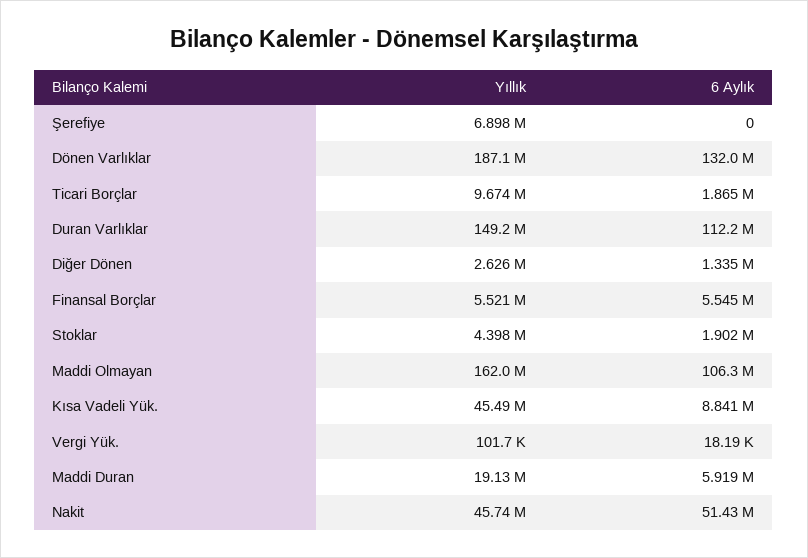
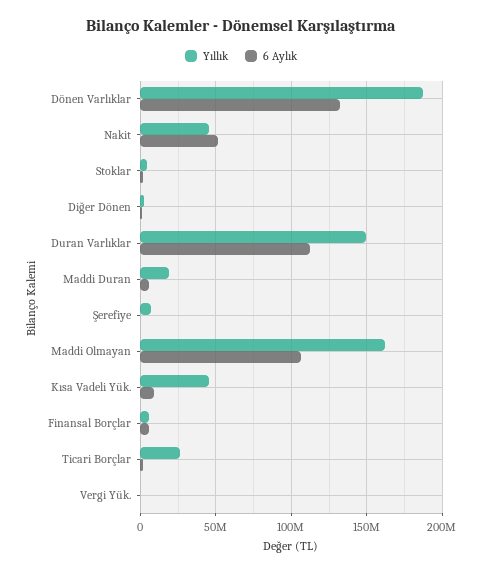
Yıllık, Ticari Borçlar: 9674000 -> 25000000

